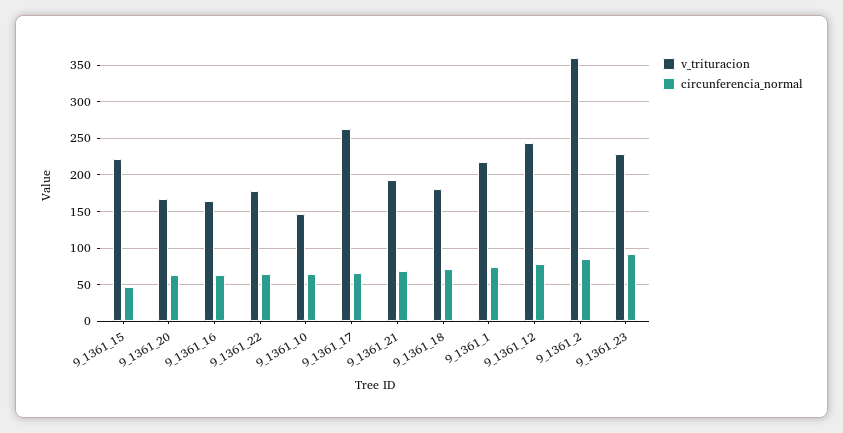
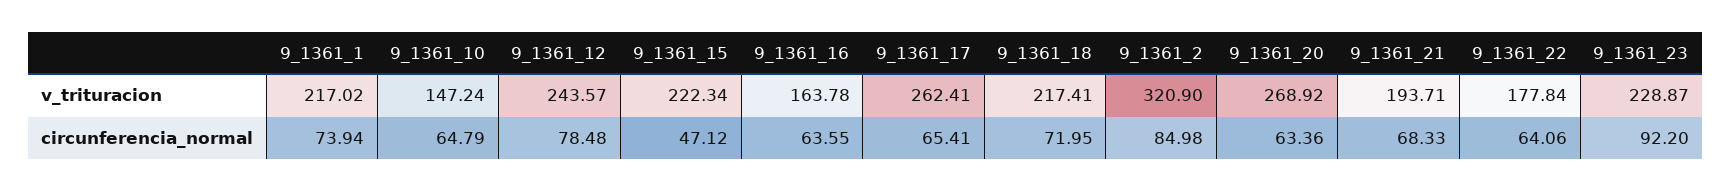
v_trituracion, 9_1361_20: 170 -> 268.92
v_trituracion, 9_1361_18: 180 -> 217.41
v_trituracion, 9_1361_2: 360 -> 320.9

